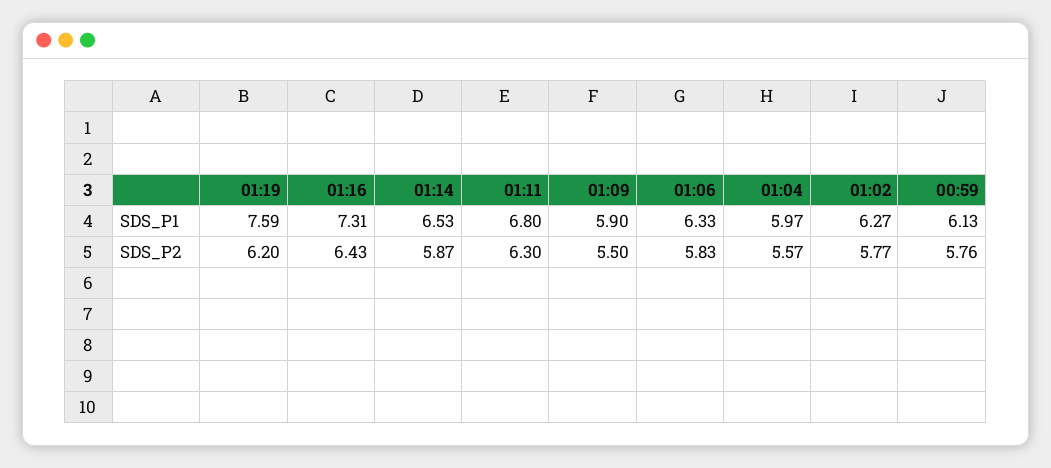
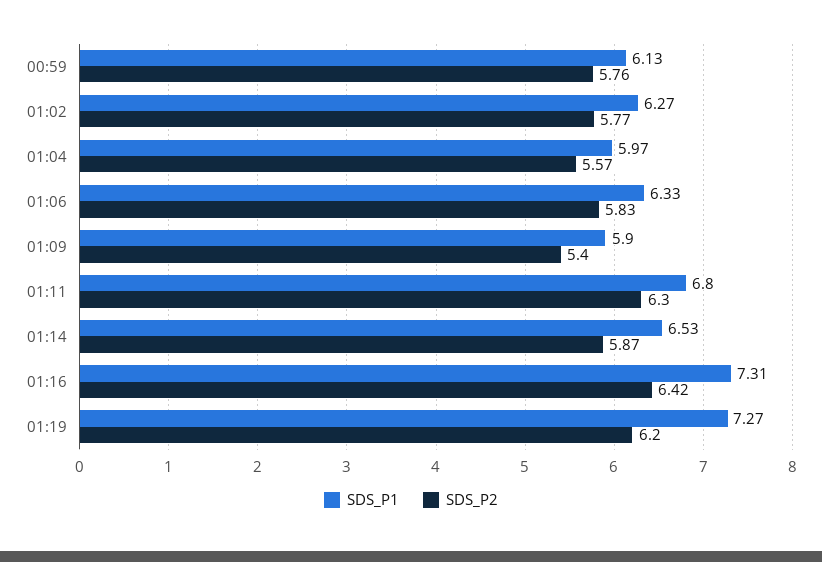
SDS_P1, 01:19: 7.59 -> 7.27
SDS_P2, 01:16: 6.43 -> 6.42
SDS_P2, 01:09: 5.5 -> 5.4

